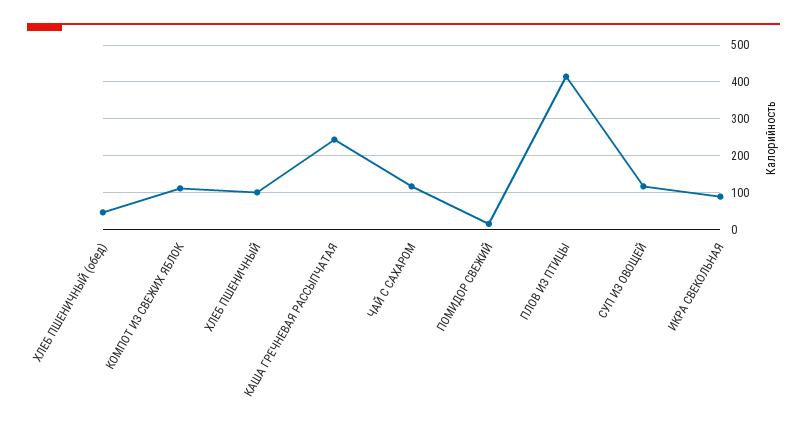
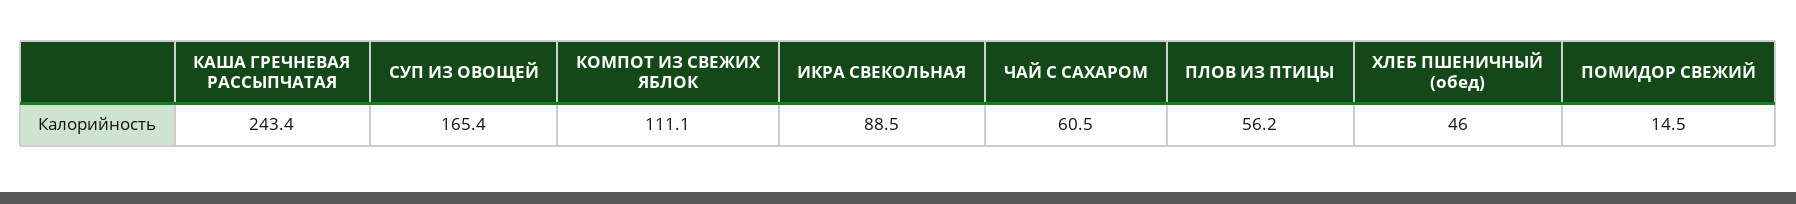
ХЛЕБ ПШЕНИЧНЫЙ: 100 -> none
ЧАЙ С САХАРОМ: 120 -> 60.5
ПЛОВ ИЗ ПТИЦЫ: 420 -> 56.2
СУП ИЗ ОВОЩЕЙ: 120 -> 165.4

